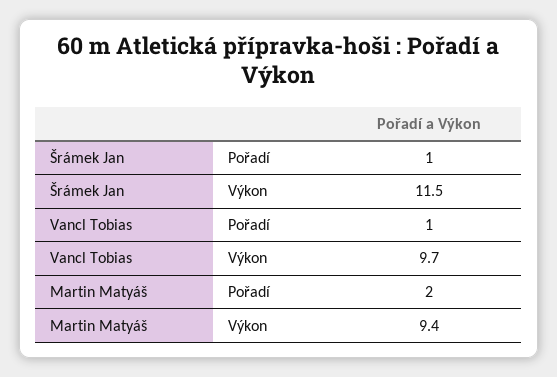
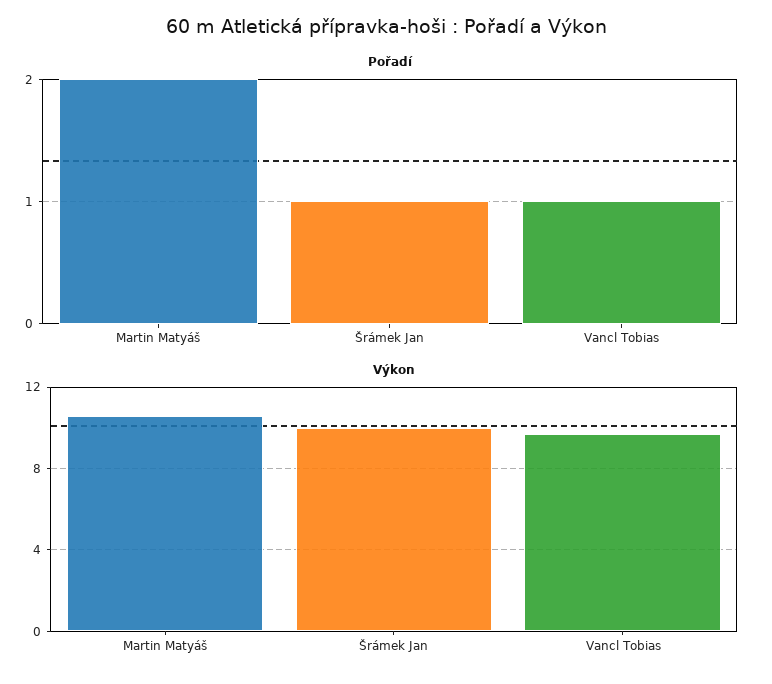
Výkon, Šrámek Jan: 11.5 -> 10
Výkon, Martin Matyáš: 9.4 -> 10.5

